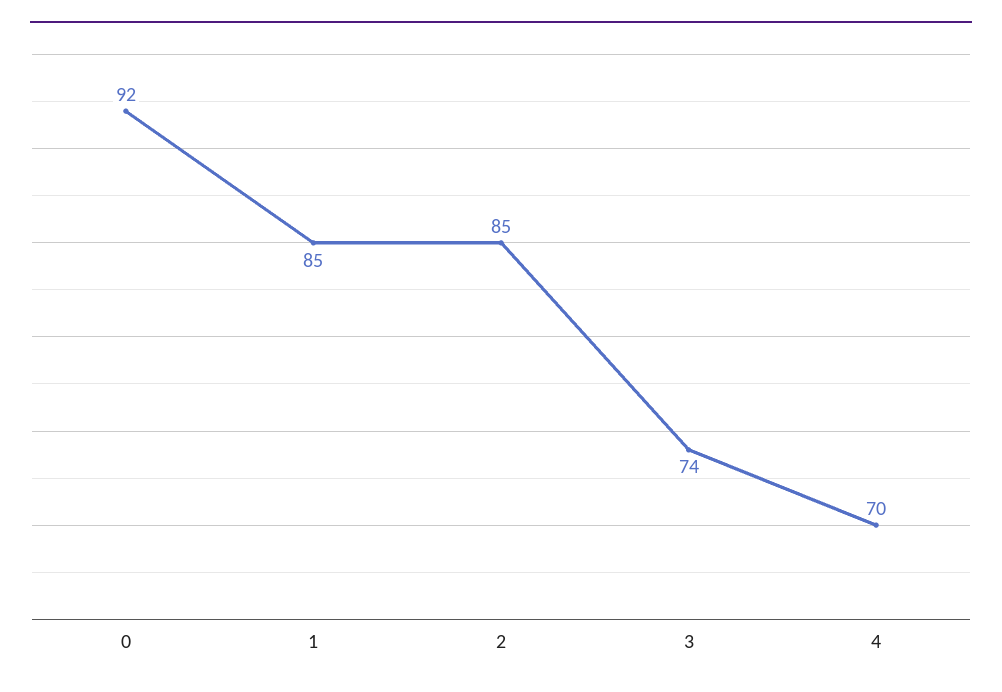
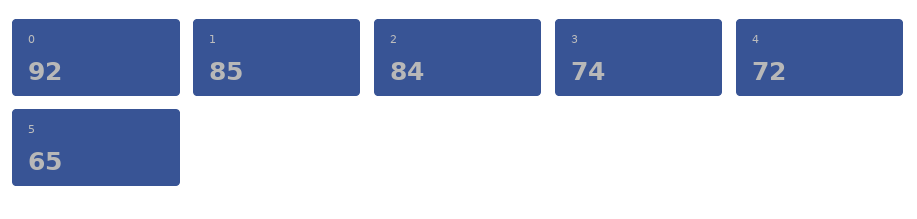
2: 85 -> 84
4: 70 -> 72
5: none -> 65

